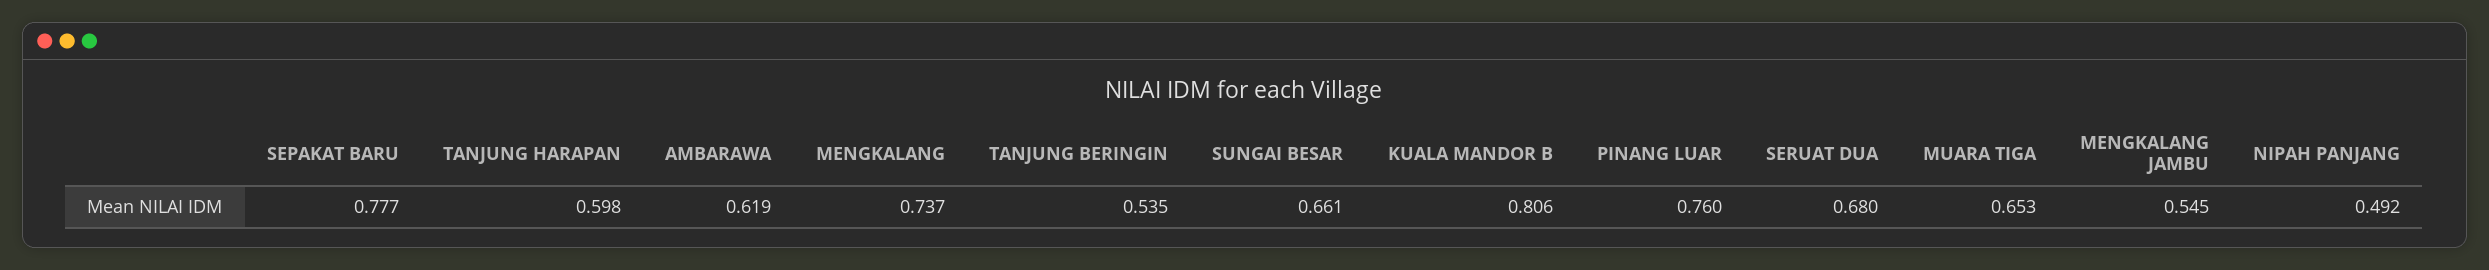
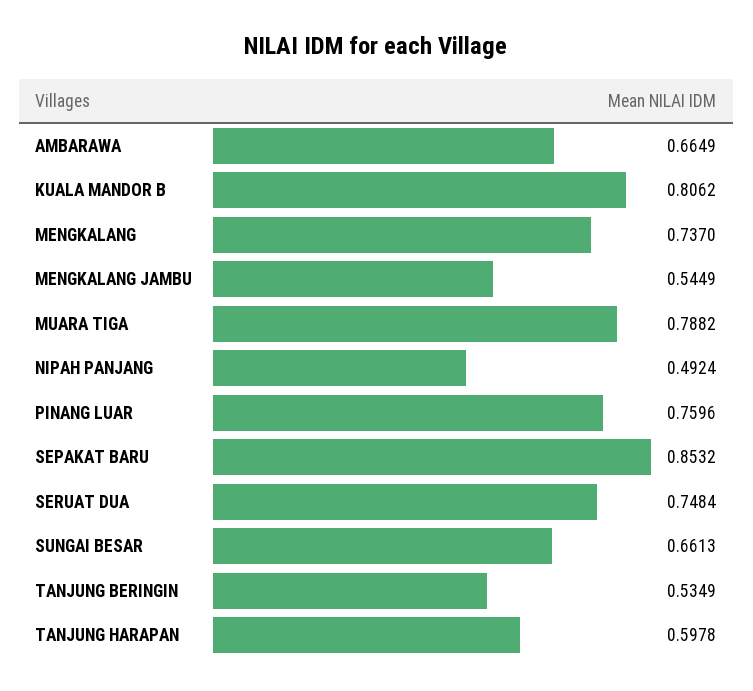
SEPAKAT BARU: 0.777 -> 0.8532
AMBARAWA: 0.619 -> 0.6649
SERUAT DUA: 0.68 -> 0.7484
MUARA TIGA: 0.653 -> 0.7882

